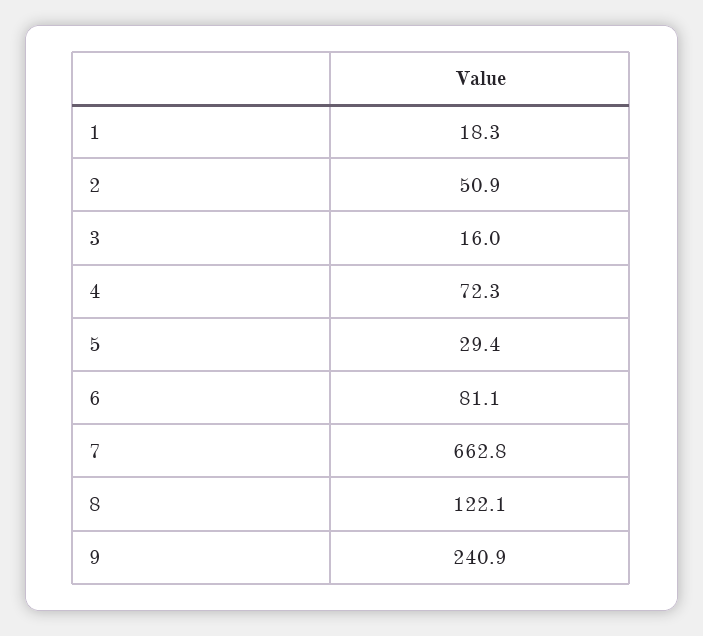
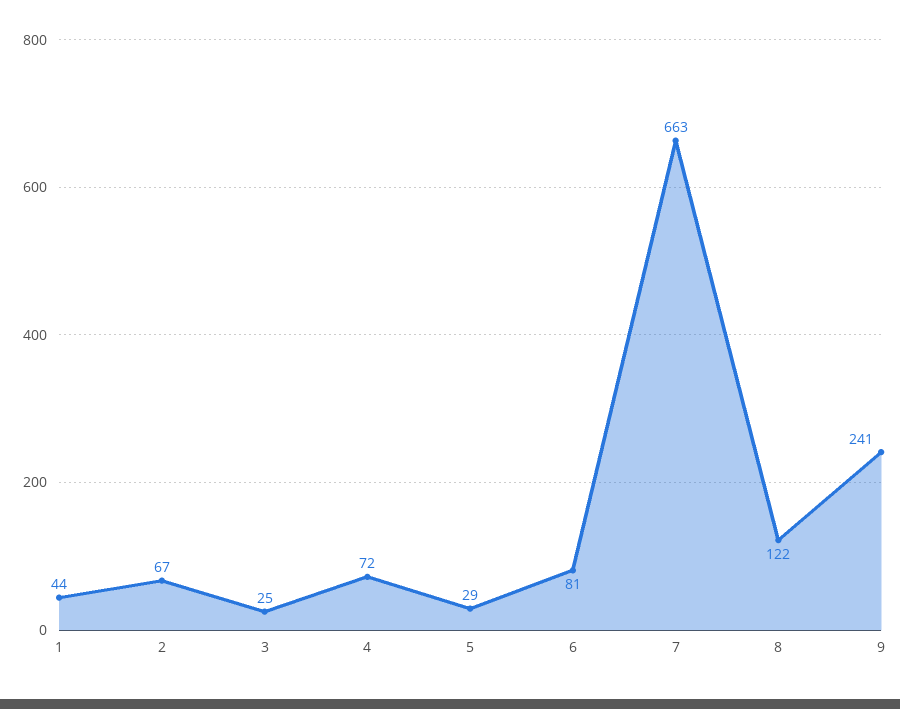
1: 18.3 -> 44
2: 50.9 -> 67
3: 16 -> 25

